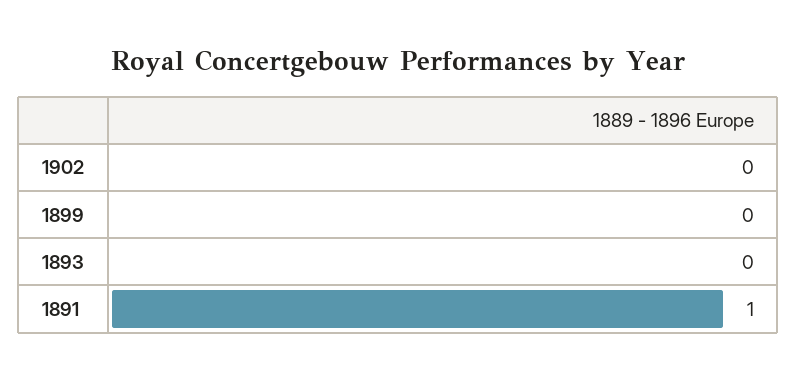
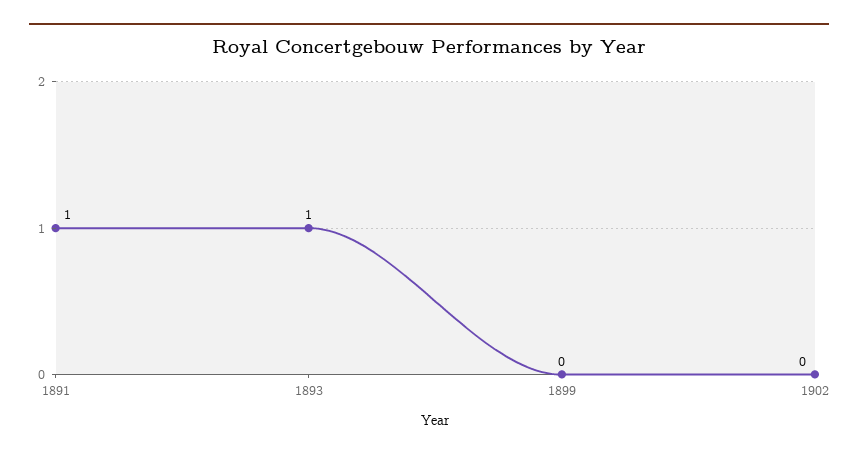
1893: 0 -> 1

